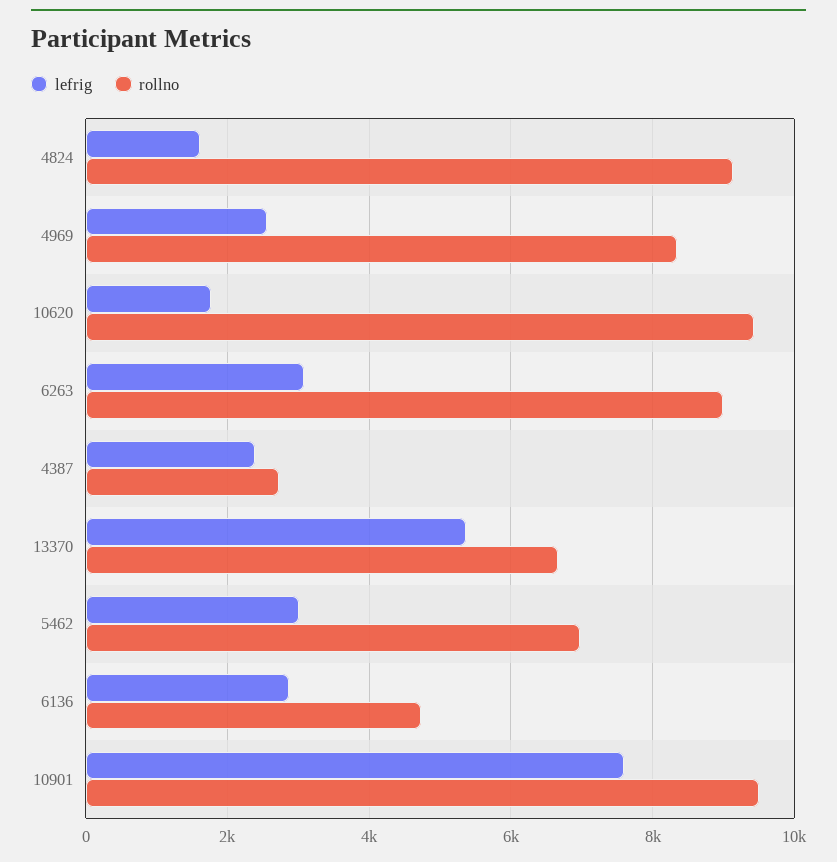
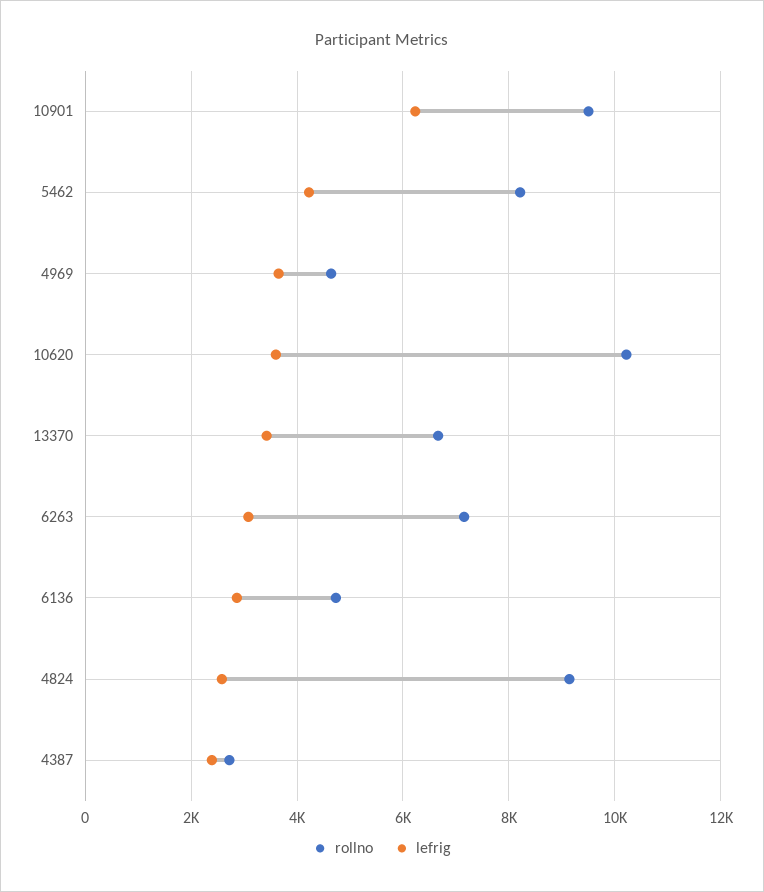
lefrig, 4824: 1600 -> 2600
lefrig, 4969: 2600 -> 3600
rollno, 4969: 8400 -> 4600
lefrig, 10620: 1800 -> 3600
rollno, 10620: 9400 -> 10200
rollno, 6263: 9000 -> 7200
lefrig, 13370: 5400 -> 3400
lefrig, 5462: 3000 -> 4200
rollno, 5462: 7000 -> 8200
lefrig, 10901: 7600 -> 6200

